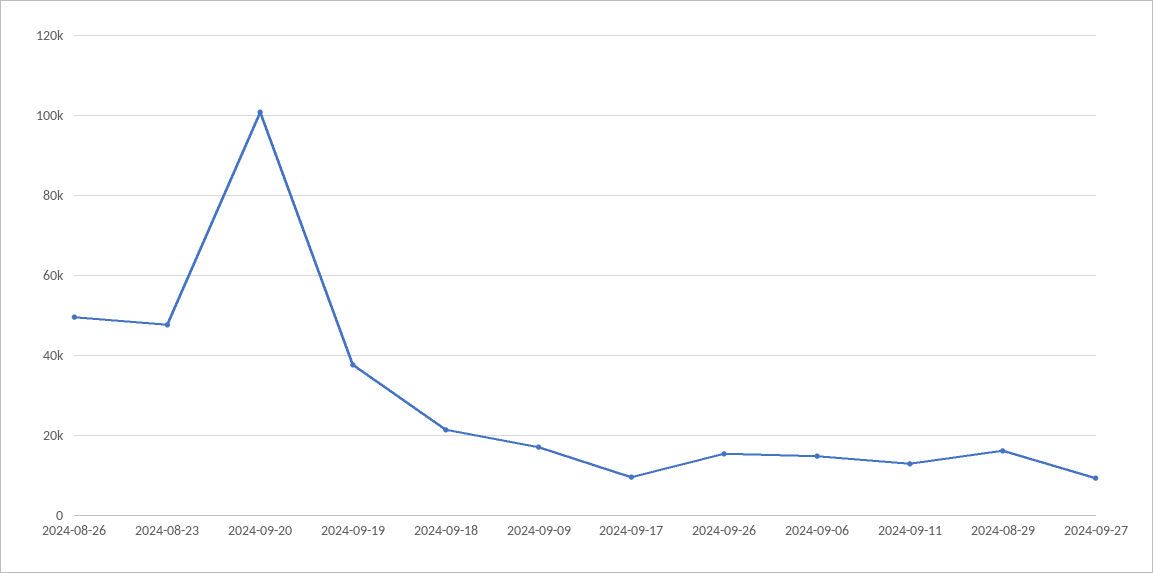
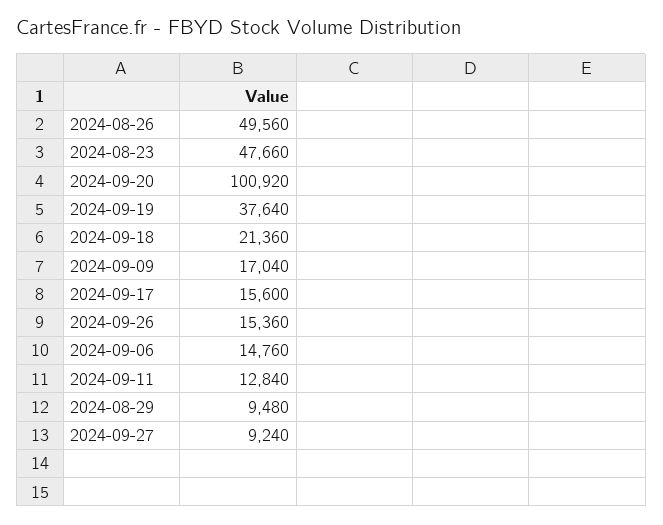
2024-09-17: 10000 -> 15600
2024-08-29: 16000 -> 9480

